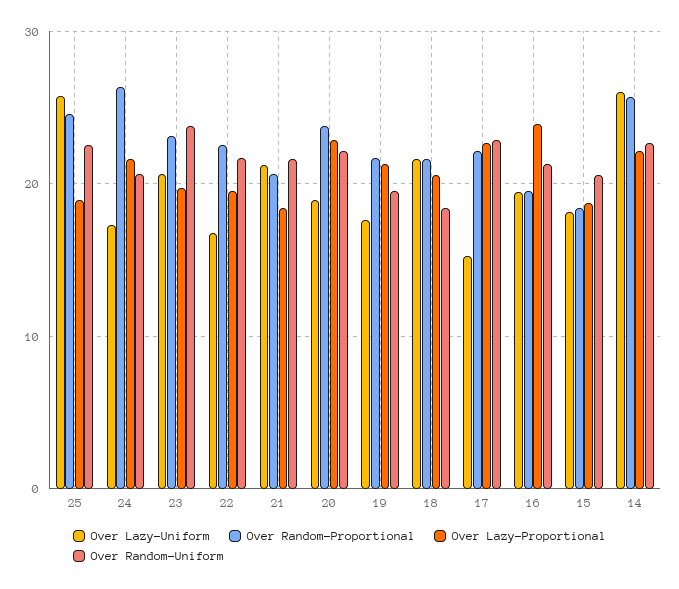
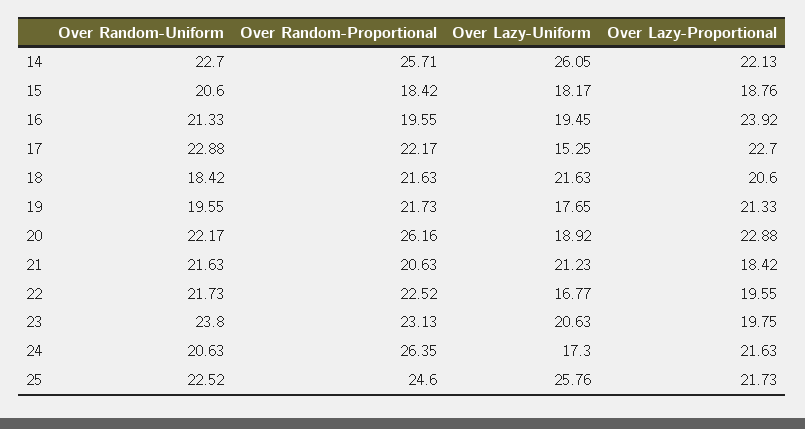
Over Lazy-Proportional, 25: 19 -> 21.73
Over Random-Proportional, 20: 24 -> 26.16

